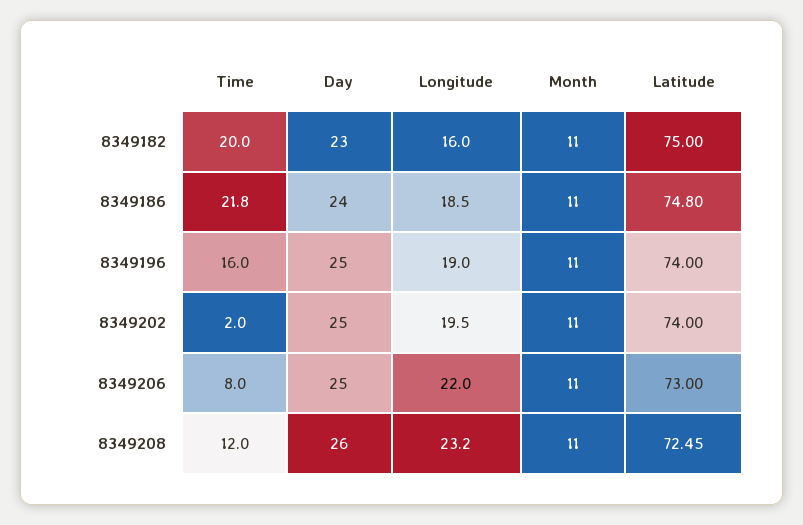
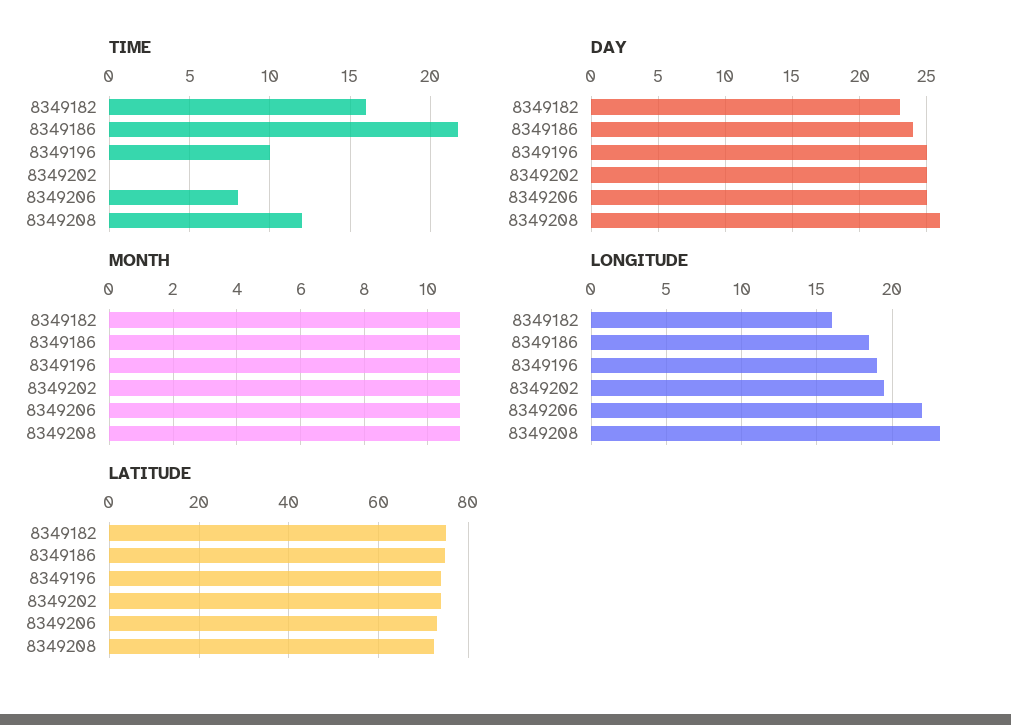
Time, 8349182: 20 -> 16
Time, 8349196: 16 -> 10
Time, 8349202: 2 -> 0

